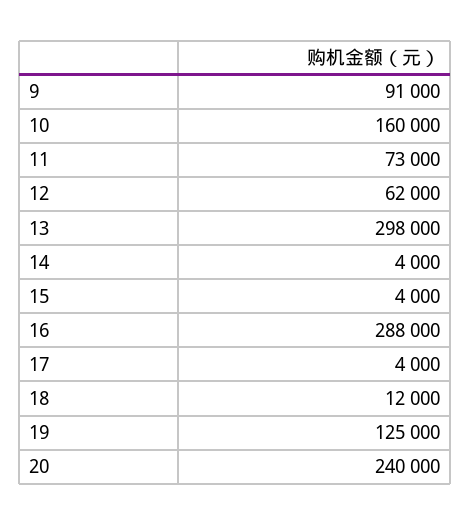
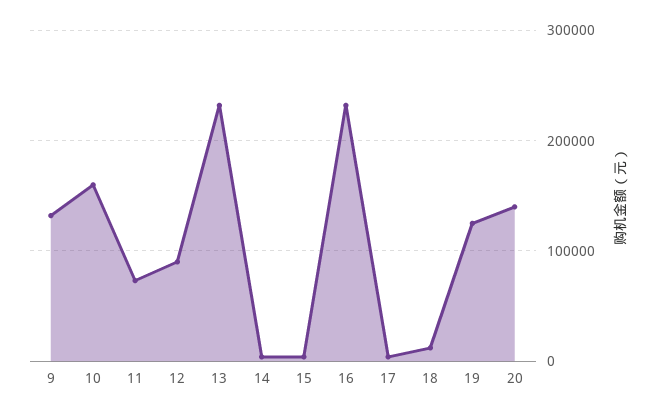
9: 91000 -> 130000
12: 62000 -> 90000
13: 298000 -> 230000
16: 288000 -> 230000
20: 240000 -> 140000

